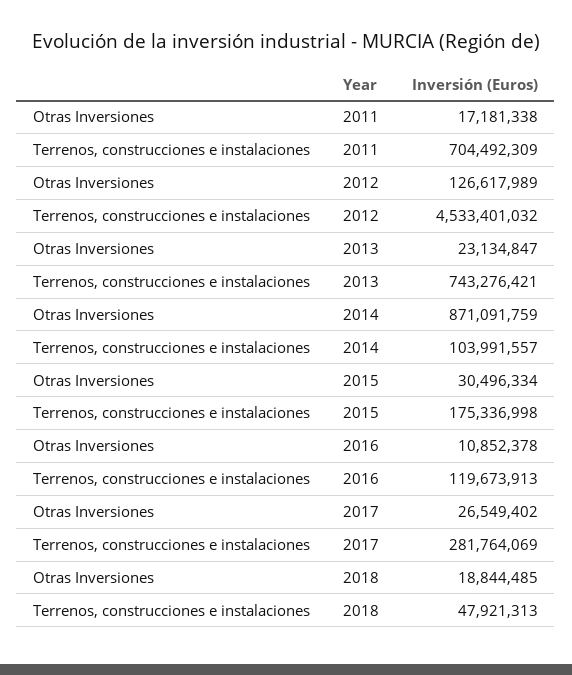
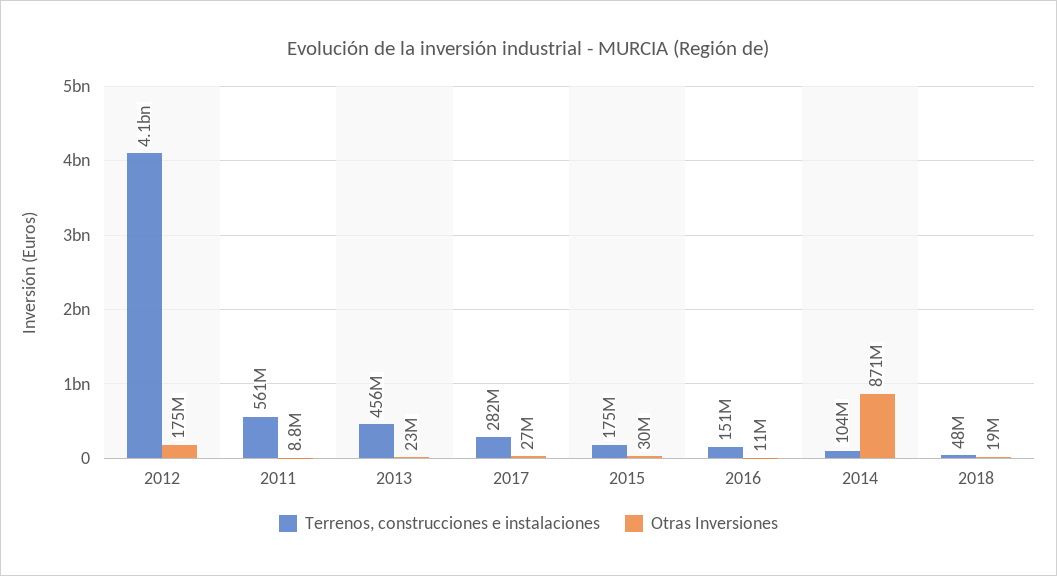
Otras Inversiones, 2011: 17181338 -> 8800000
Terrenos, construcciones e instalaciones, 2011: 704492309 -> 561000000
Otras Inversiones, 2012: 126617989 -> 175000000
Terrenos, construcciones e instalaciones, 2012: 4533401032 -> 4100000000
Terrenos, construcciones e instalaciones, 2013: 743276421 -> 456000000
Terrenos, construcciones e instalaciones, 2016: 119673913 -> 151000000

